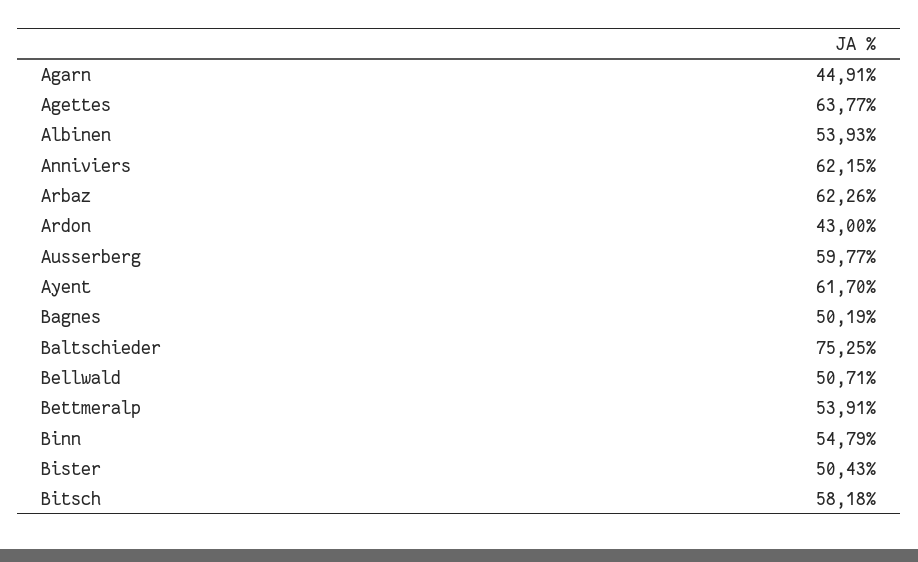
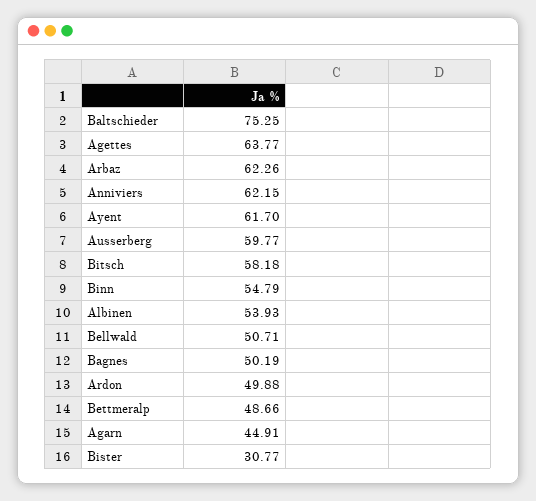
Ardon: 43 -> 49.88
Bettmeralp: 53.91 -> 48.66
Bister: 50.43 -> 30.77

